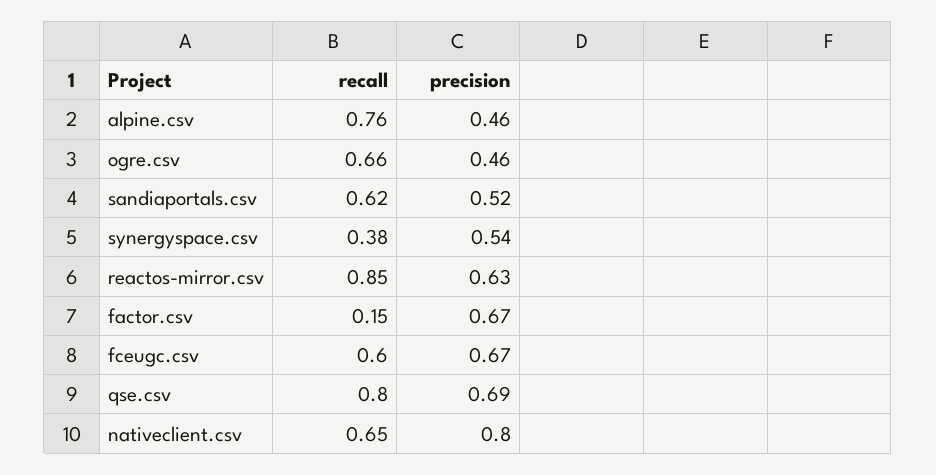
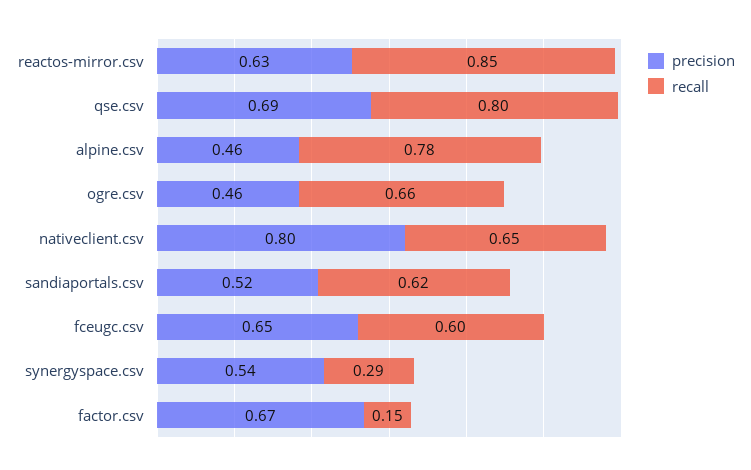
recall, alpine.csv: 0.76 -> 0.78
recall, synergyspace.csv: 0.38 -> 0.29
precision, fceugc.csv: 0.67 -> 0.65

